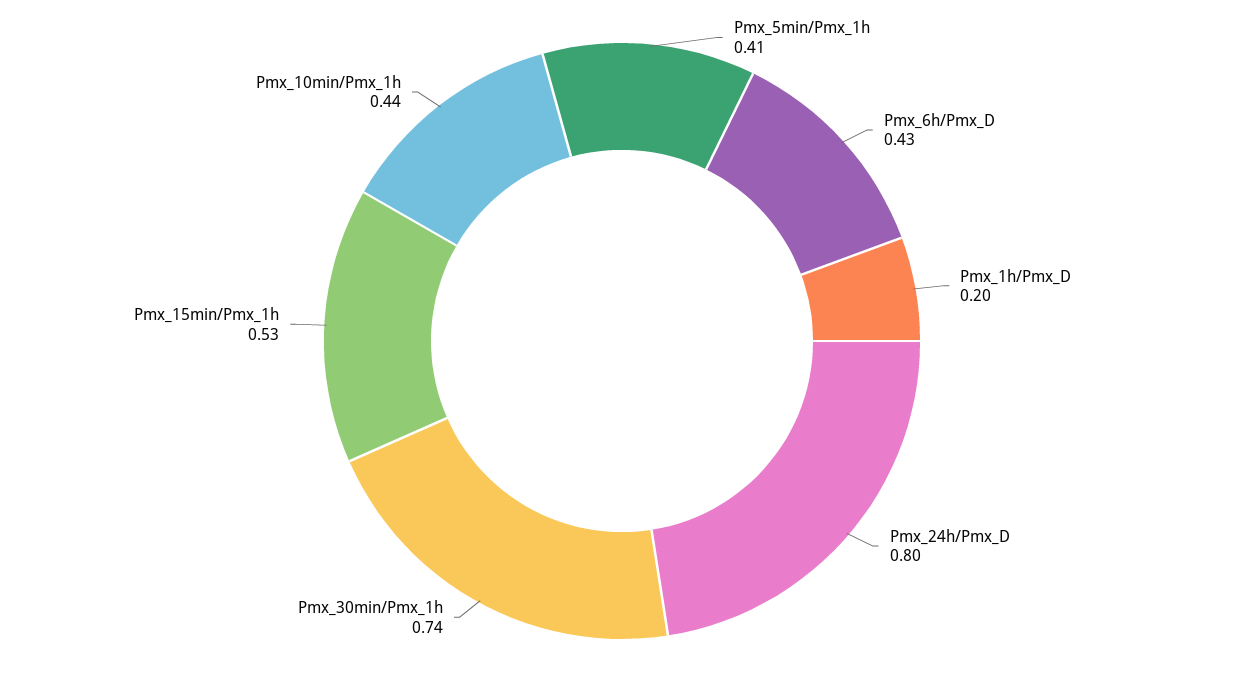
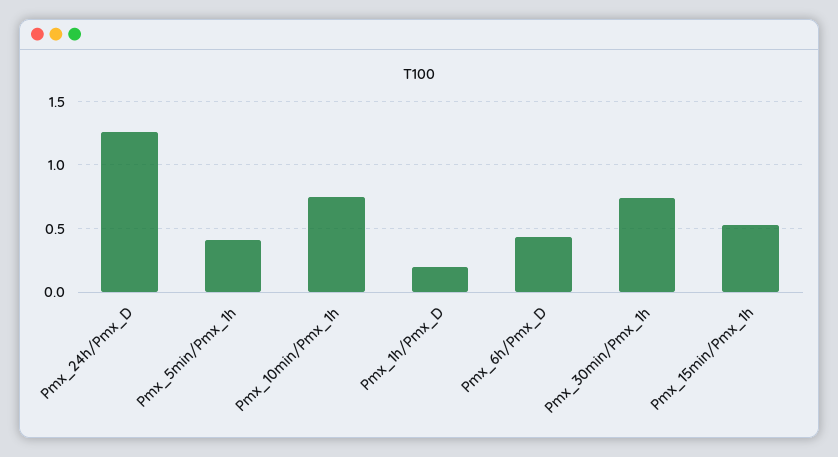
Pmx_24h/Pmx_D: 0.8 -> 1.25
Pmx_10min/Pmx_1h: 0.44 -> 0.75

